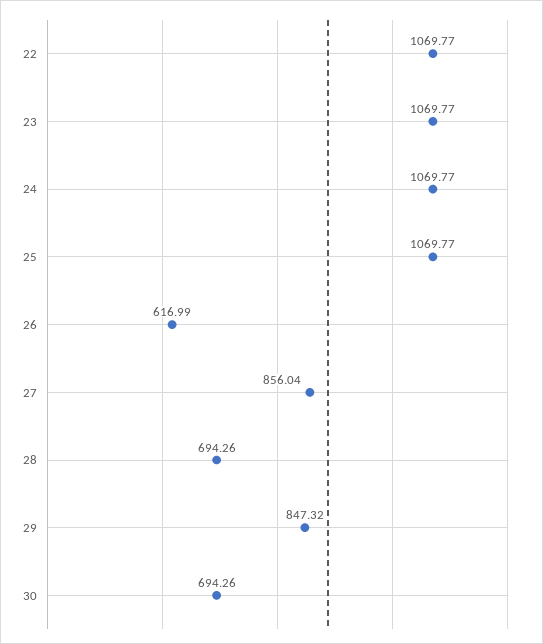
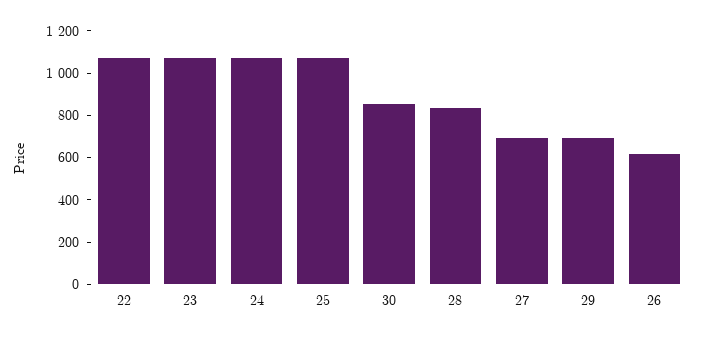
27: 856.04 -> 700
28: 694.26 -> 850
29: 847.32 -> 700
30: 694.26 -> 850

